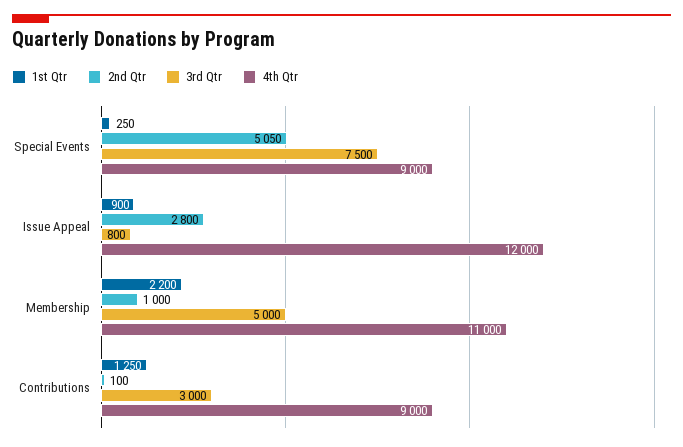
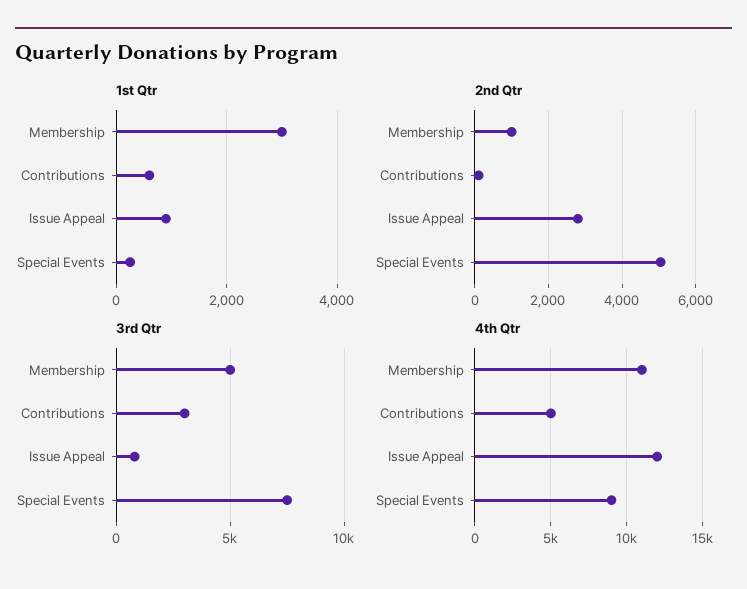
1st Qtr, Membership: 2200 -> 3000
1st Qtr, Contributions: 1250 -> 600
4th Qtr, Contributions: 9000 -> 5000

